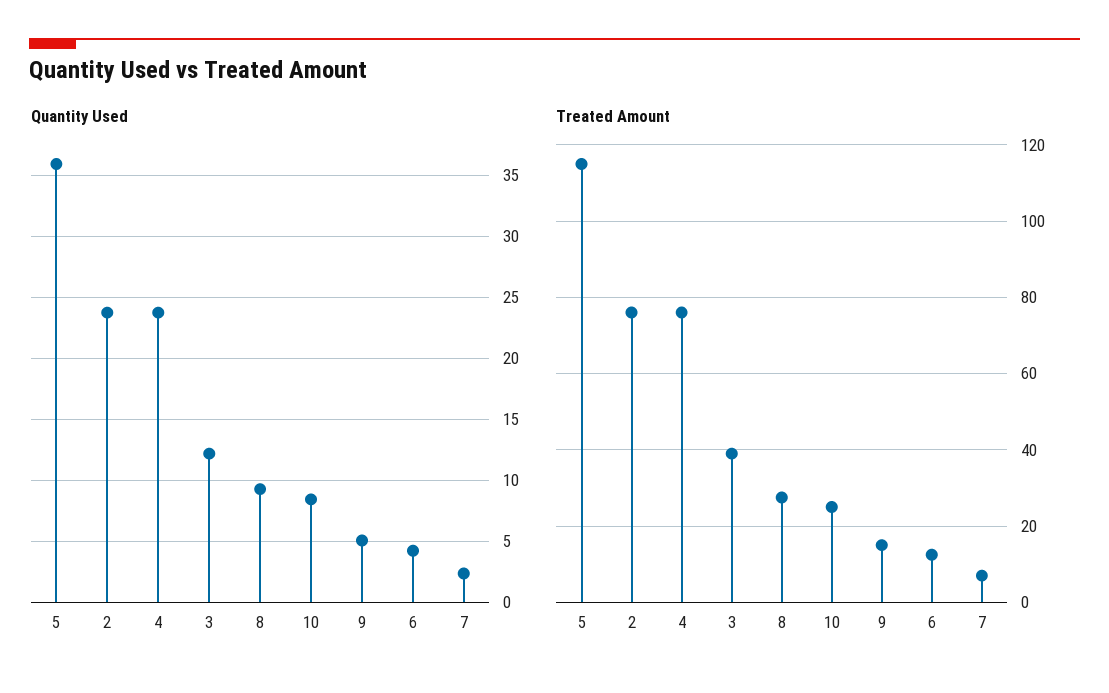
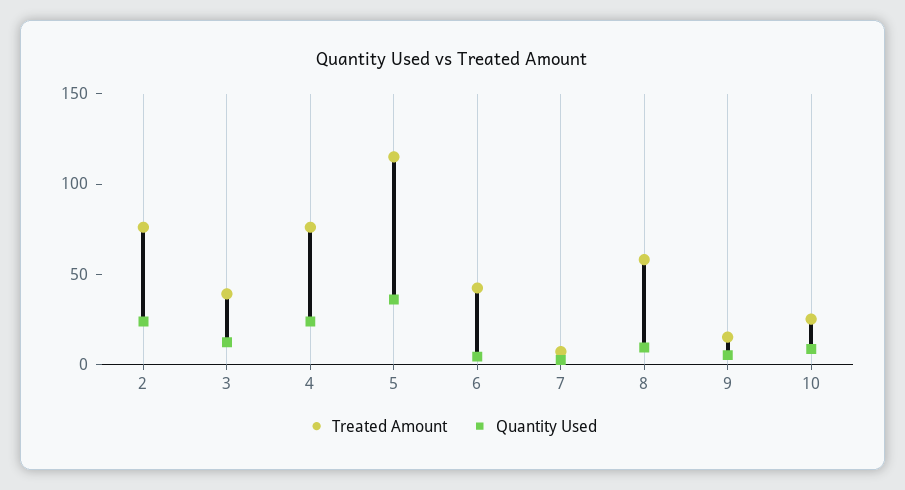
Treated Amount, 8: 28 -> 60
Treated Amount, 6: 12 -> 40

